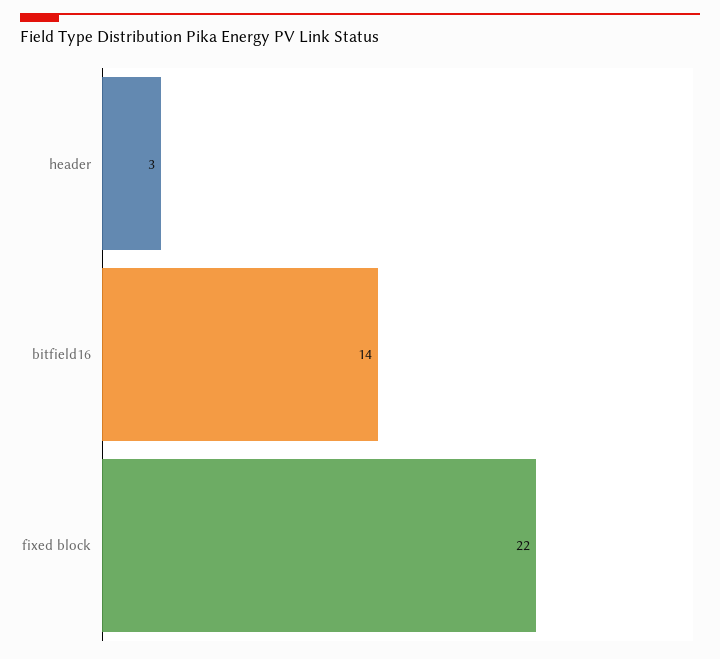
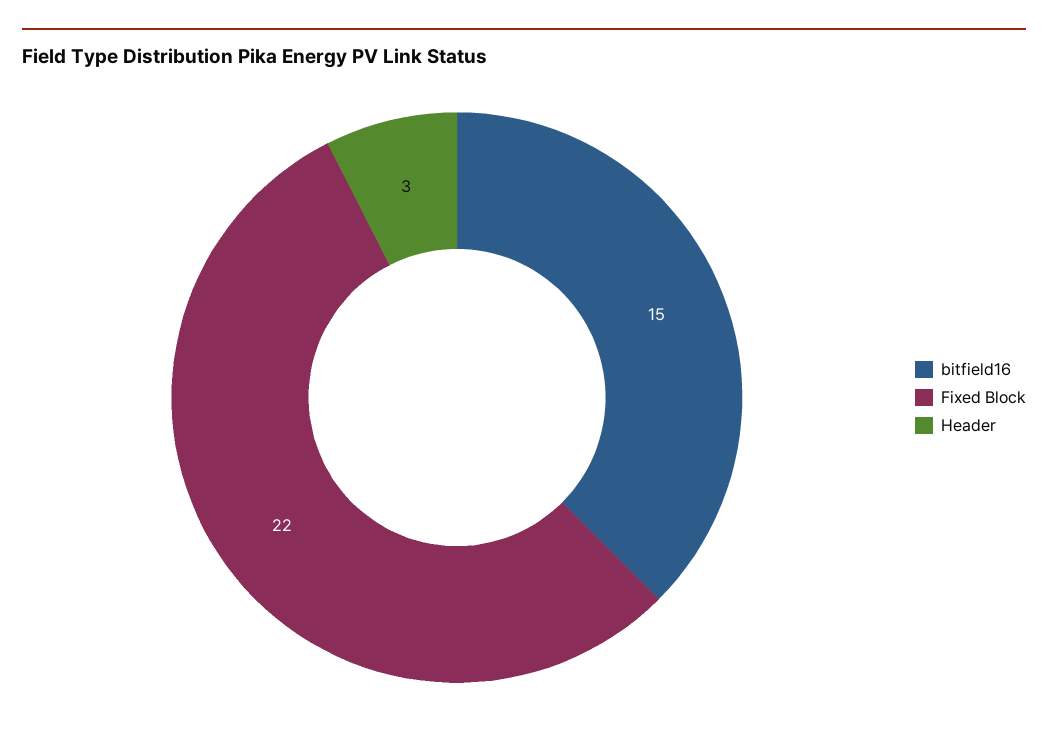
bitfield16: 14 -> 15

